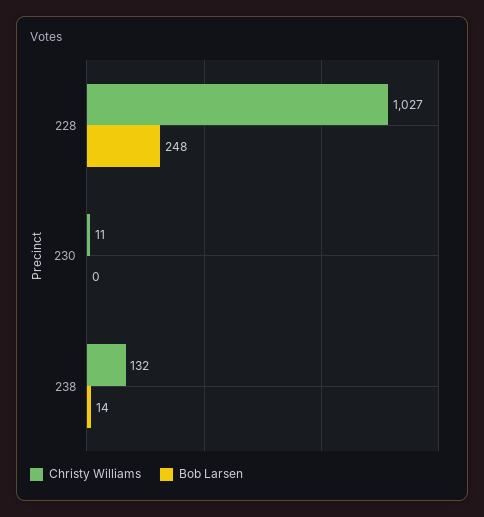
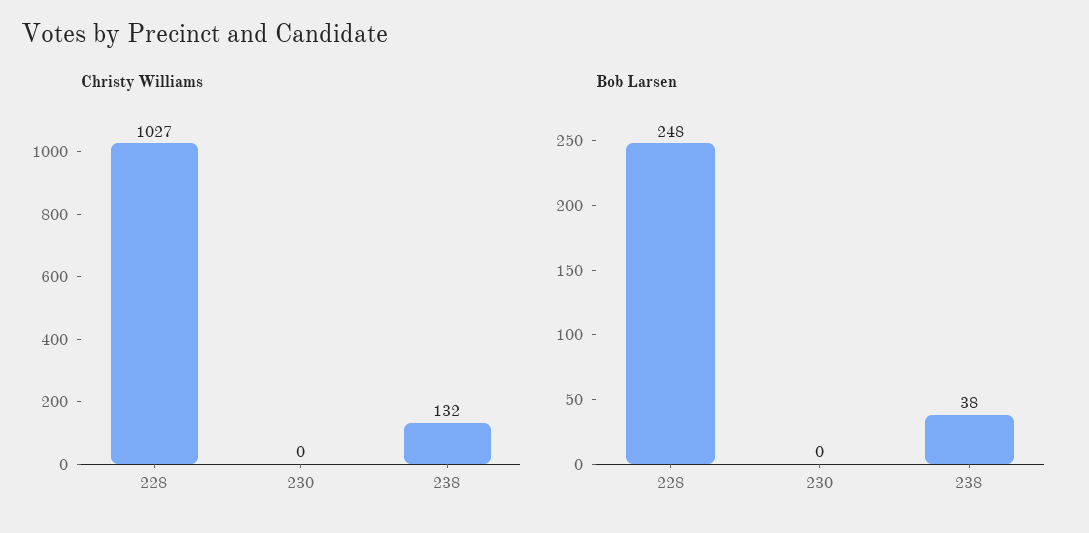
Christy Williams, 230: 11 -> 0
Bob Larsen, 238: 14 -> 38

